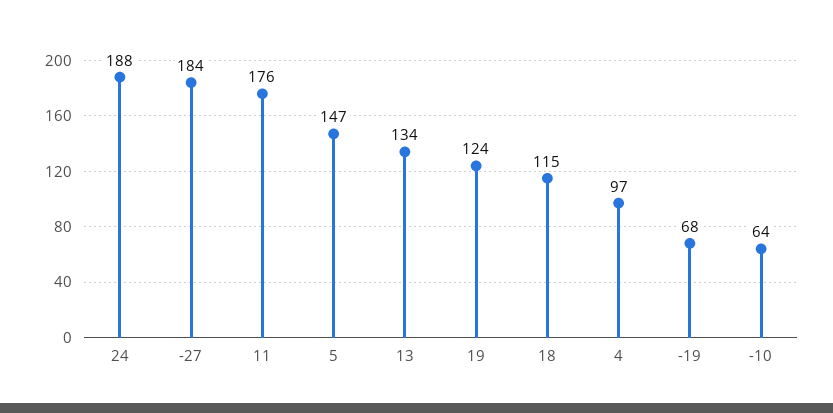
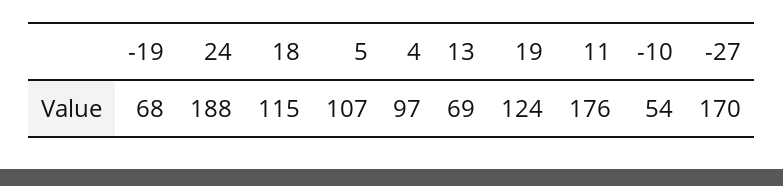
-27: 184 -> 170
5: 147 -> 107
13: 134 -> 69
-10: 64 -> 54

